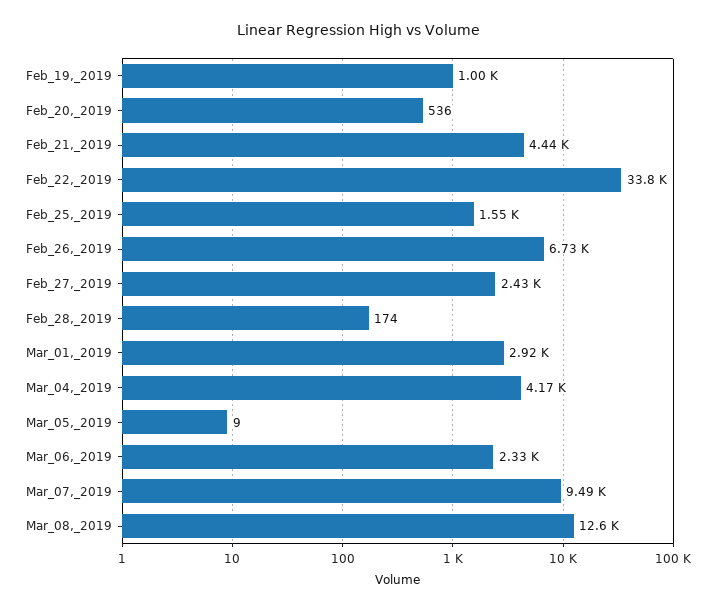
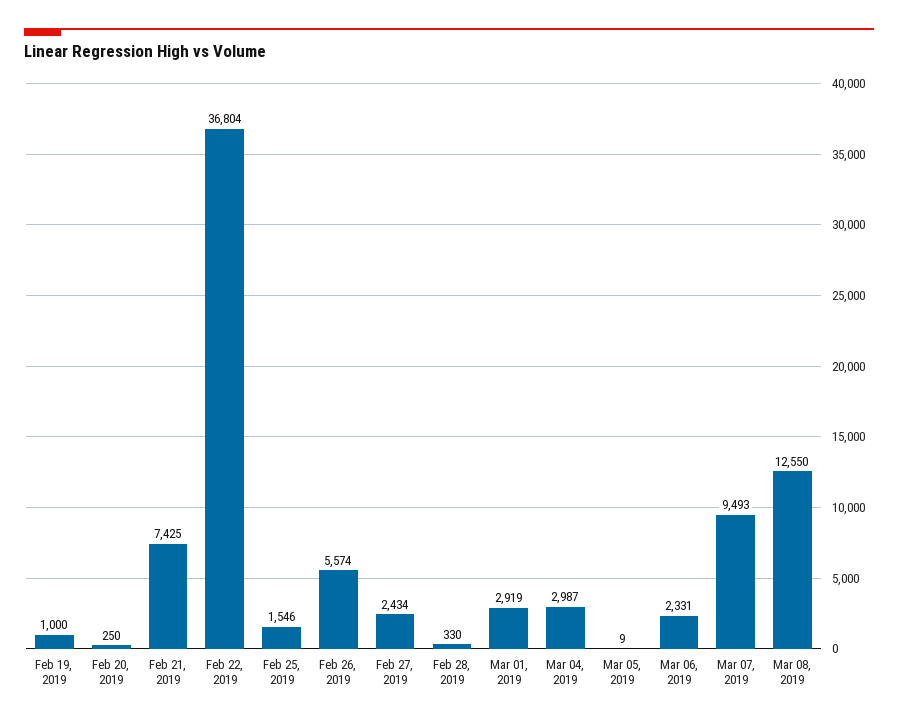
Feb_20,_2019: 536 -> 250
Feb_21,_2019: 4440 -> 7425
Feb_22,_2019: 33800 -> 36804
Feb_26,_2019: 6730 -> 5574
Feb_28,_2019: 174 -> 330
Mar_04,_2019: 4170 -> 2987

